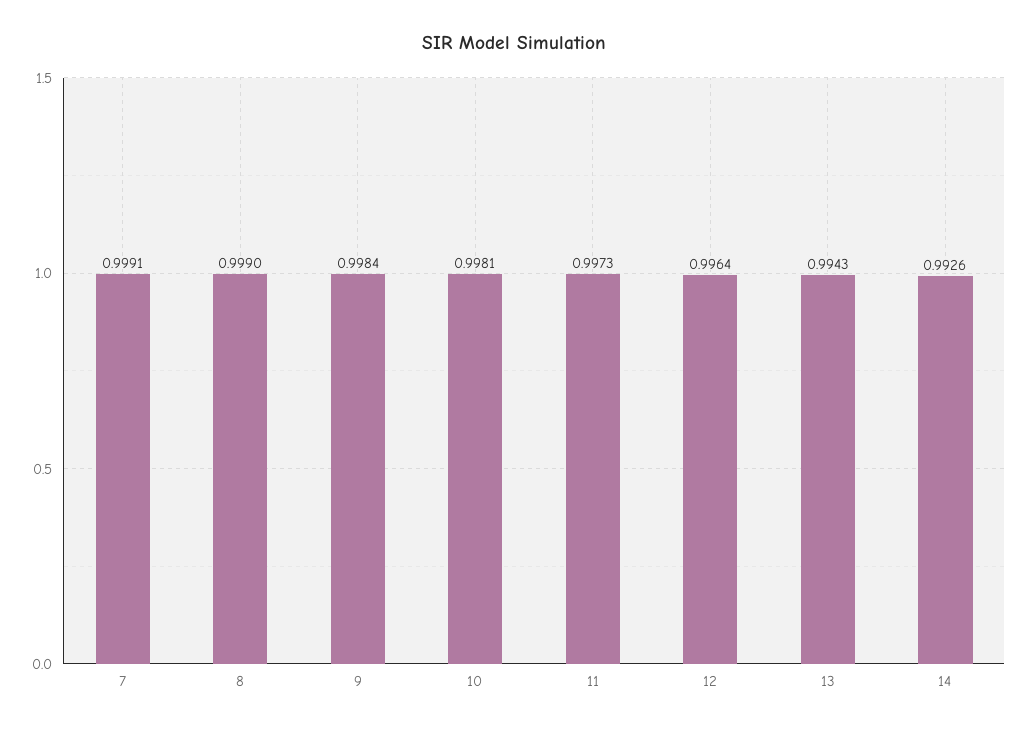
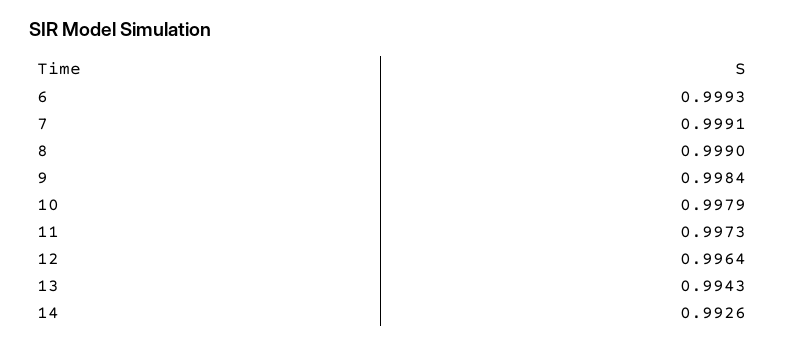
10: 0.9981 -> 0.9979
6: none -> 0.9993

